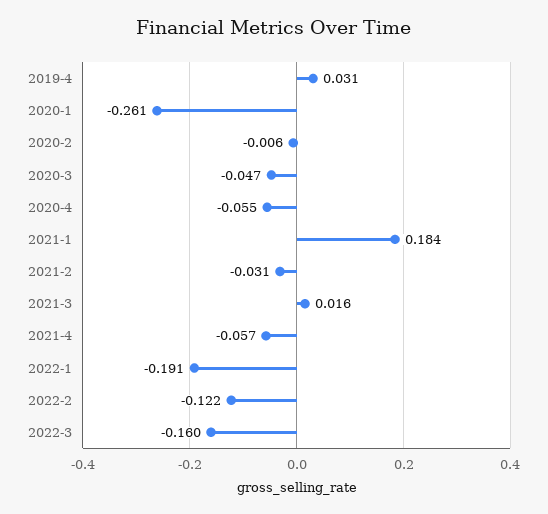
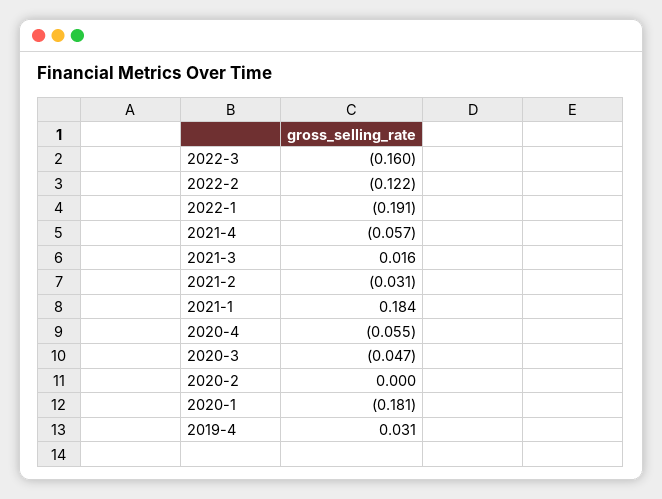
2020-1: -0.261 -> -0.181
2020-2: -0.006 -> 0

